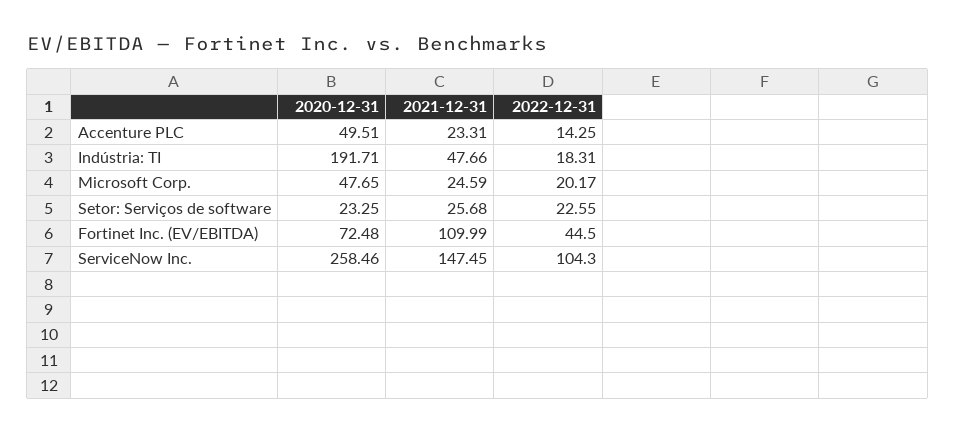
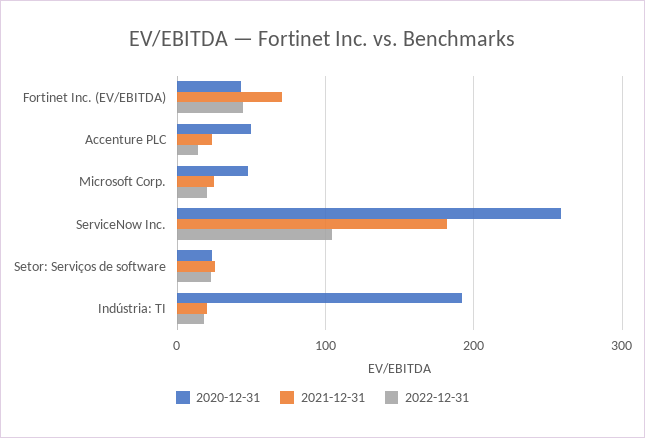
2021-12-31, Indústria: TI: 47.66 -> 20
2020-12-31, Fortinet Inc. (EV/EBITDA): 72.48 -> 40
2021-12-31, Fortinet Inc. (EV/EBITDA): 109.99 -> 70
2021-12-31, ServiceNow Inc.: 147.45 -> 180

